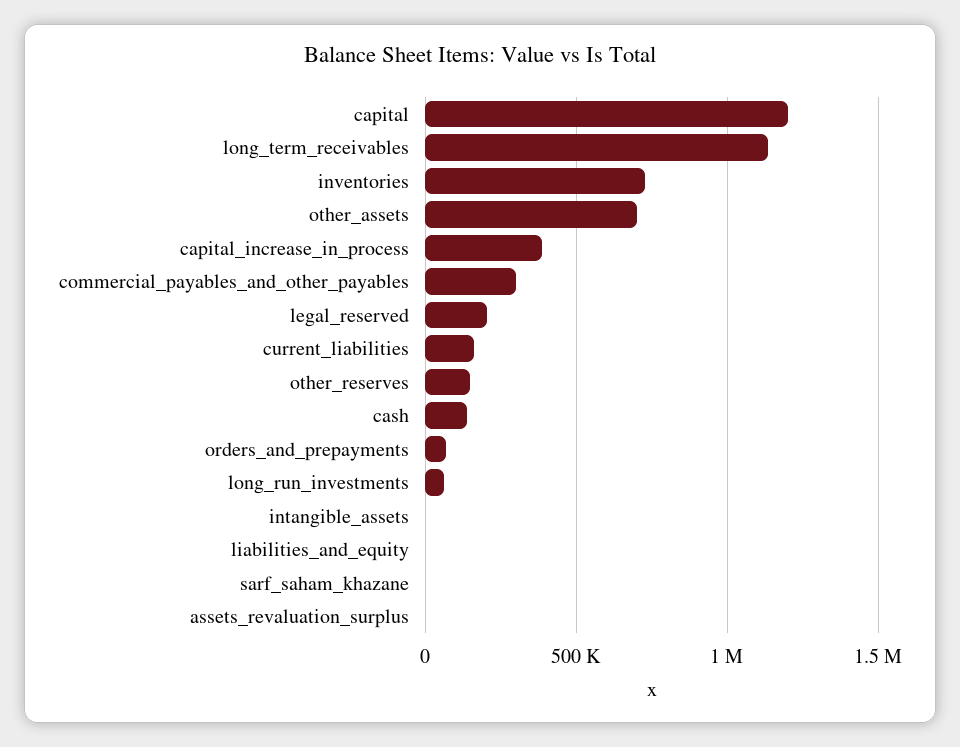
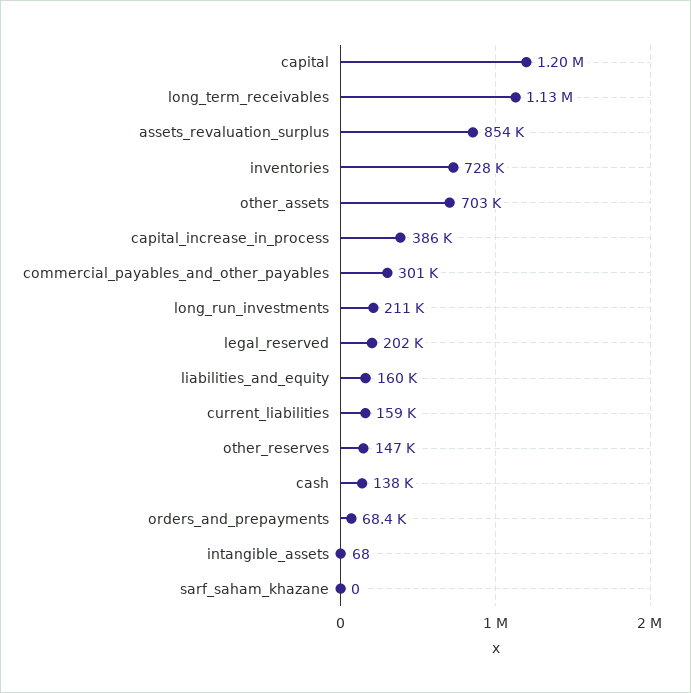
long_run_investments: 50000 -> 211000
liabilities_and_equity: 0 -> 160000
assets_revaluation_surplus: 0 -> 854000

